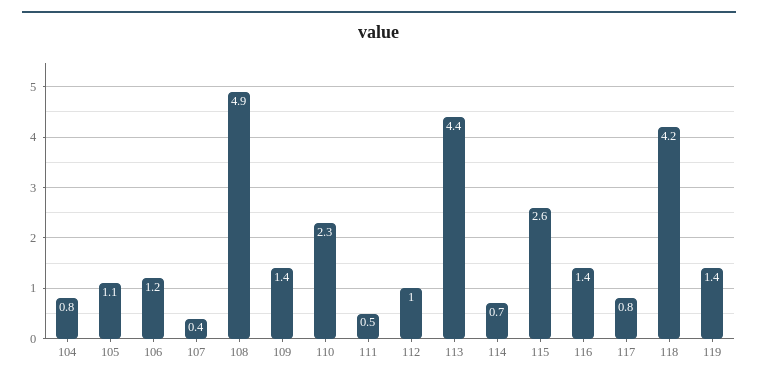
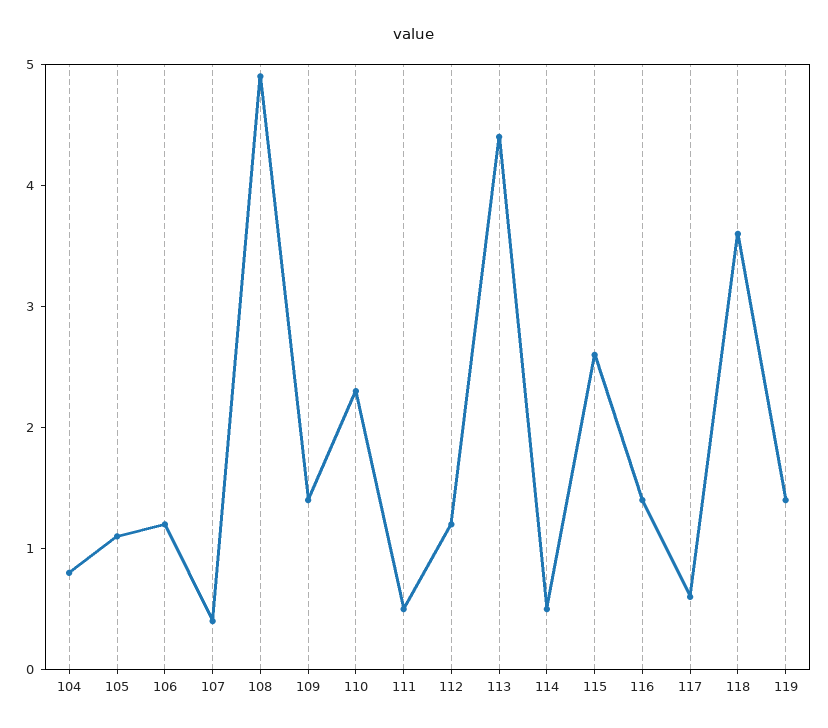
112: 1 -> 1.2
114: 0.7 -> 0.5
117: 0.8 -> 0.6
118: 4.2 -> 3.6

